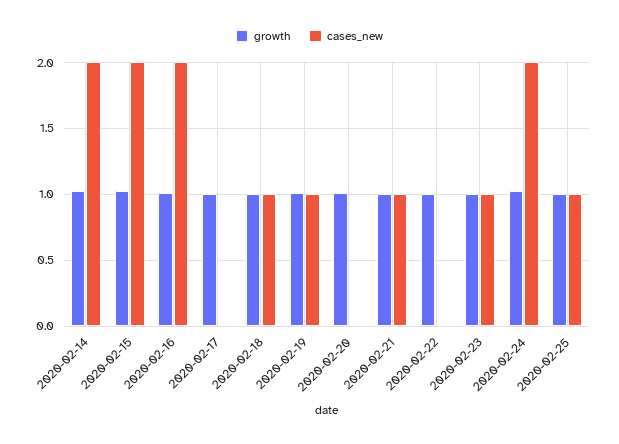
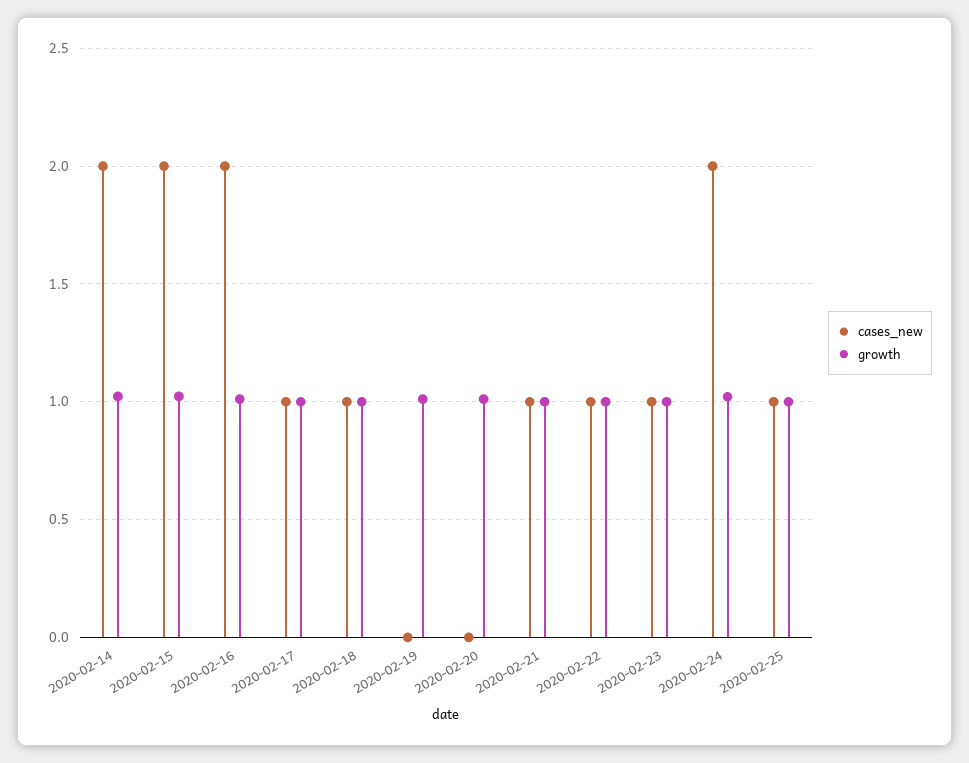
cases_new, 2020-02-17: 0 -> 1
cases_new, 2020-02-19: 1 -> 0
cases_new, 2020-02-22: 0 -> 1

